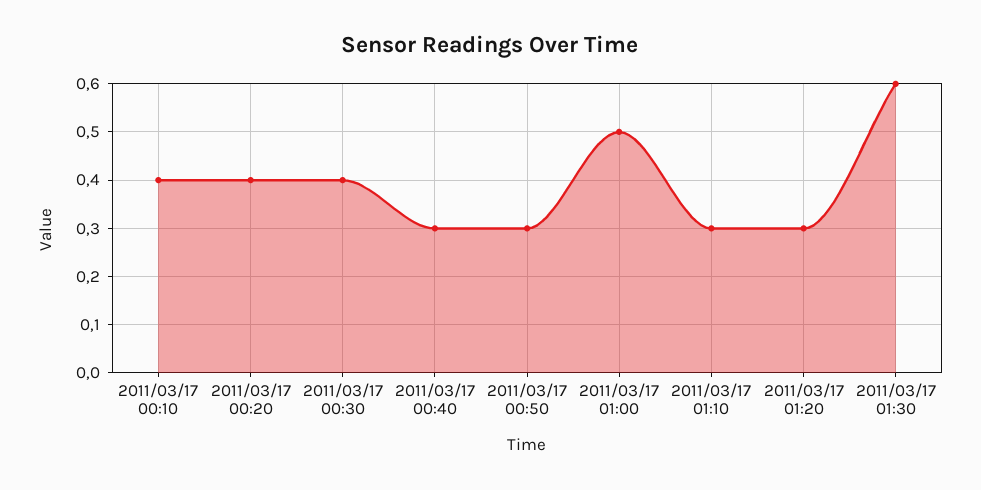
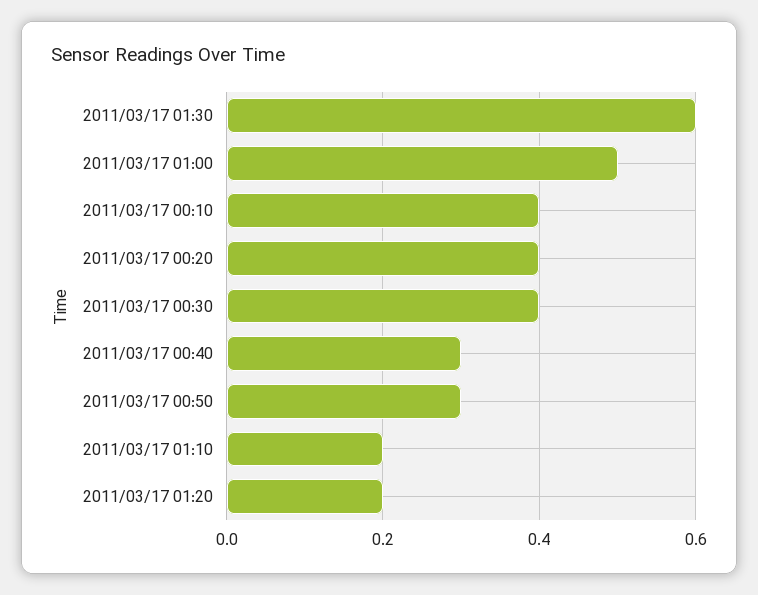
2011/03/17 01:10: 0.3 -> 0.2
2011/03/17 01:20: 0.3 -> 0.2

